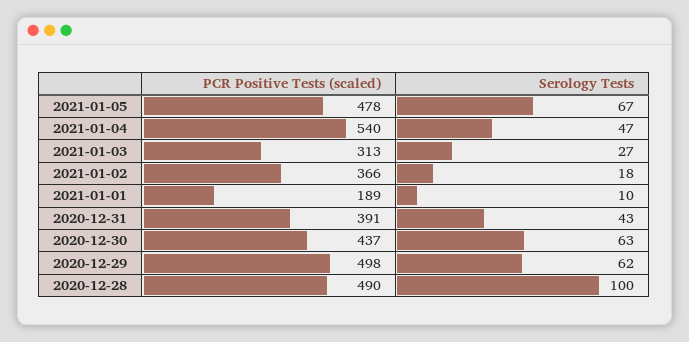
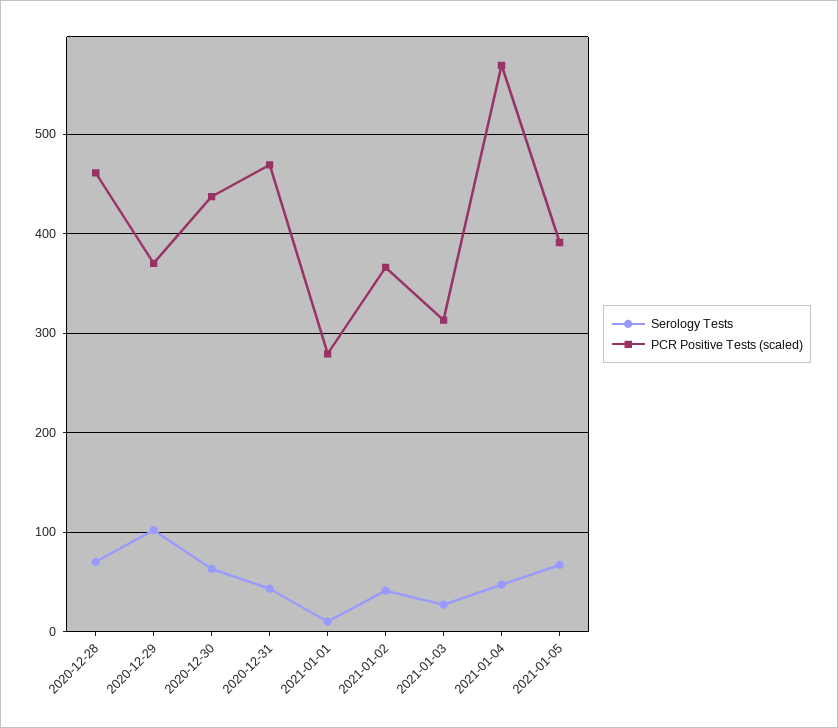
PCR Positive Tests (scaled), 2021-01-05: 478 -> 390
PCR Positive Tests (scaled), 2021-01-04: 540 -> 570
Serology Tests, 2021-01-02: 18 -> 40
PCR Positive Tests (scaled), 2021-01-01: 189 -> 280
PCR Positive Tests (scaled), 2020-12-31: 391 -> 470
PCR Positive Tests (scaled), 2020-12-29: 498 -> 370
Serology Tests, 2020-12-29: 62 -> 100
PCR Positive Tests (scaled), 2020-12-28: 490 -> 460
Serology Tests, 2020-12-28: 100 -> 70

